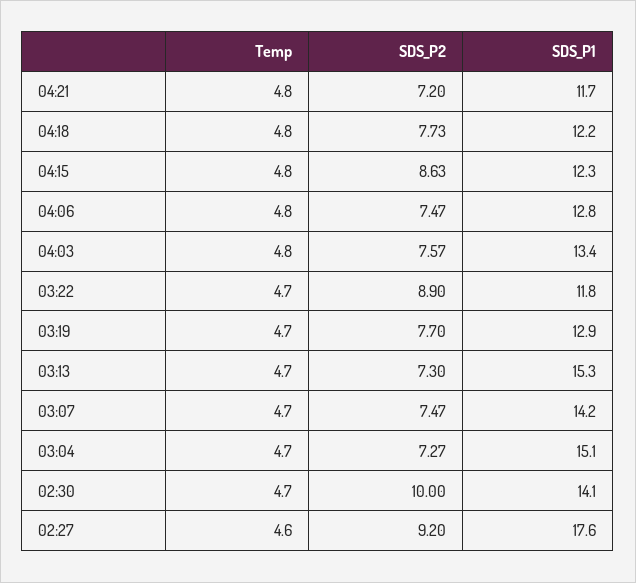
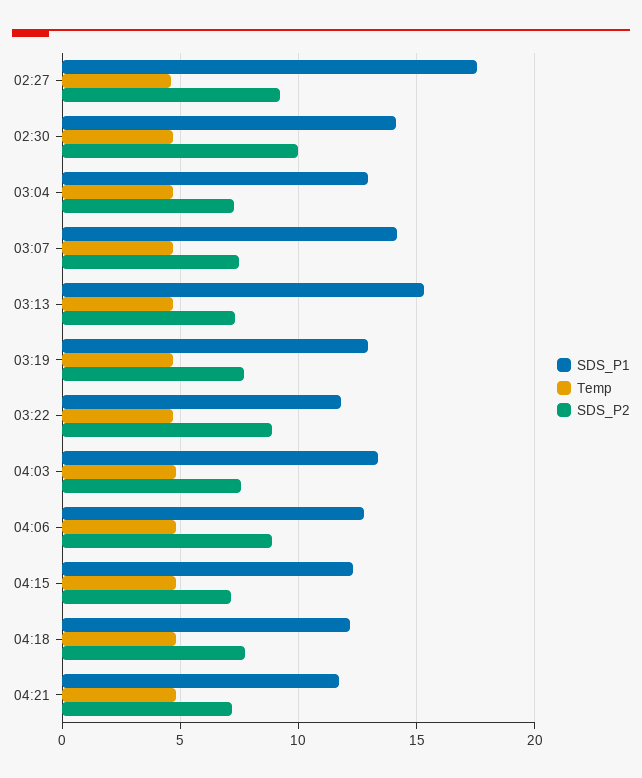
SDS_P2, 04:15: 8.63 -> 7
SDS_P2, 04:06: 7.47 -> 9
SDS_P1, 03:04: 15.1 -> 13

